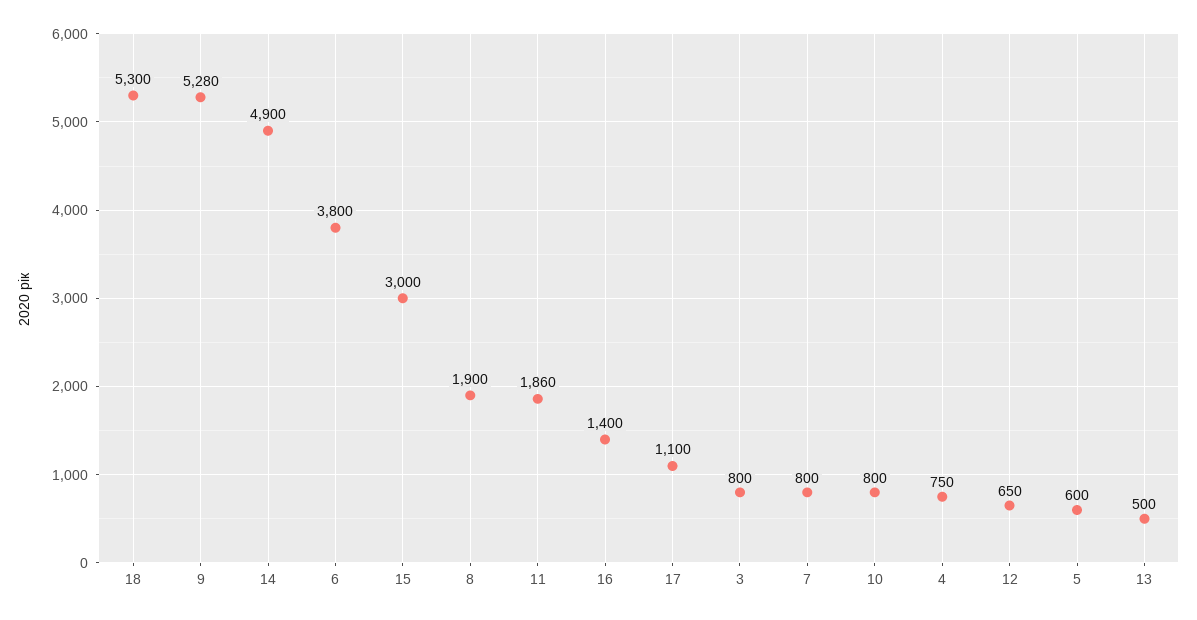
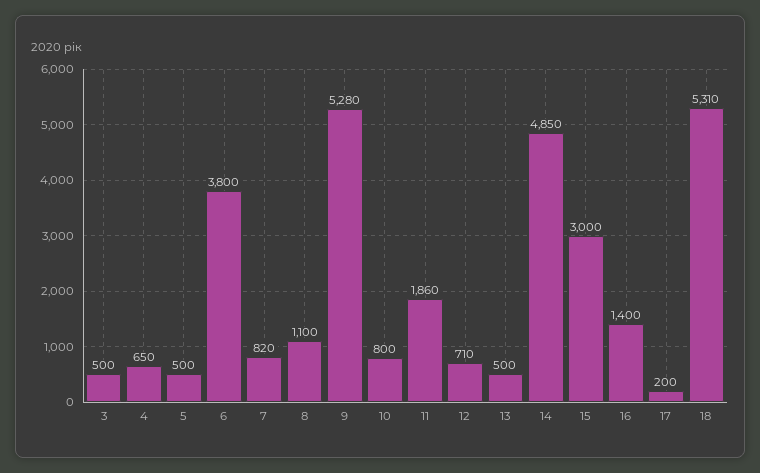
18: 5300 -> 5310
14: 4900 -> 4850
8: 1900 -> 1100
17: 1100 -> 200
3: 800 -> 500
7: 800 -> 820
4: 750 -> 650
12: 650 -> 710
5: 600 -> 500

